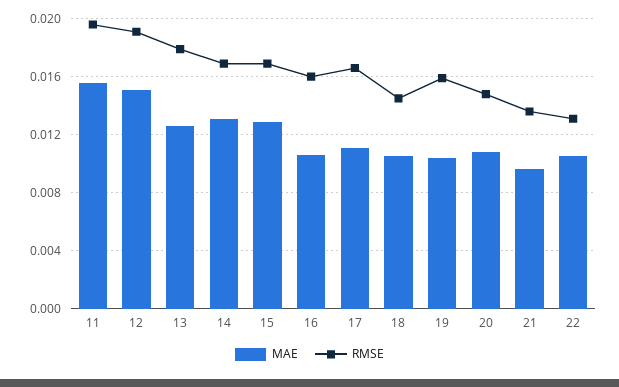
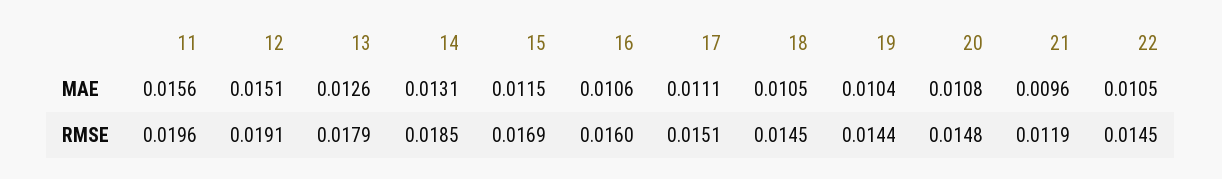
RMSE, 14: 0.017 -> 0.0185
MAE, 15: 0.013 -> 0.0115
RMSE, 17: 0.0165 -> 0.0151
RMSE, 19: 0.016 -> 0.0144
RMSE, 21: 0.0135 -> 0.0119
RMSE, 22: 0.013 -> 0.0145

